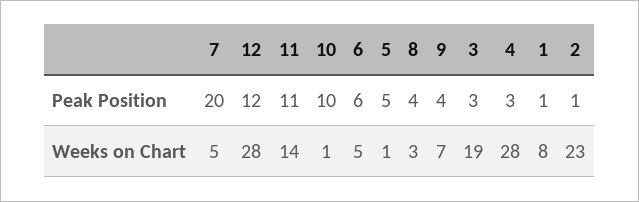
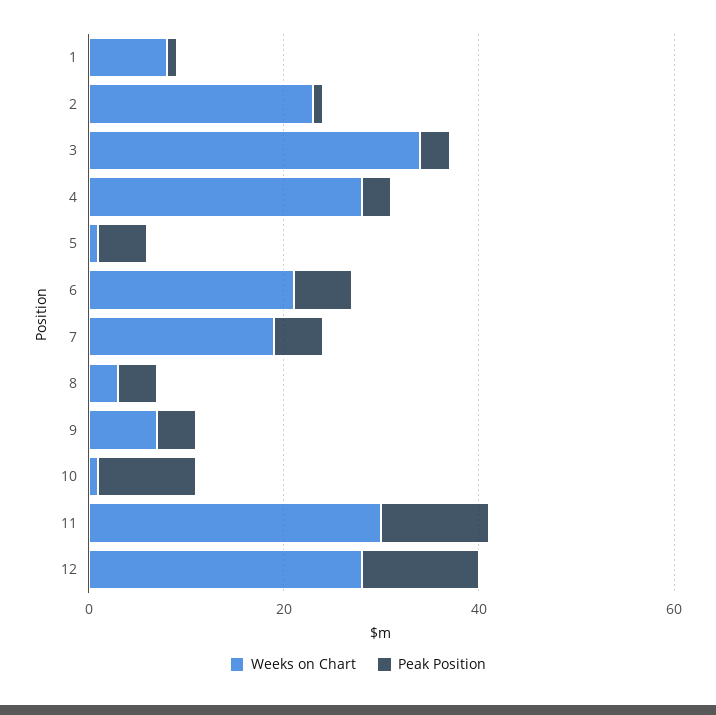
Peak Position, 7: 20 -> 5
Weeks on Chart, 7: 5 -> 20
Weeks on Chart, 11: 14 -> 30
Weeks on Chart, 6: 5 -> 20
Weeks on Chart, 3: 19 -> 35

